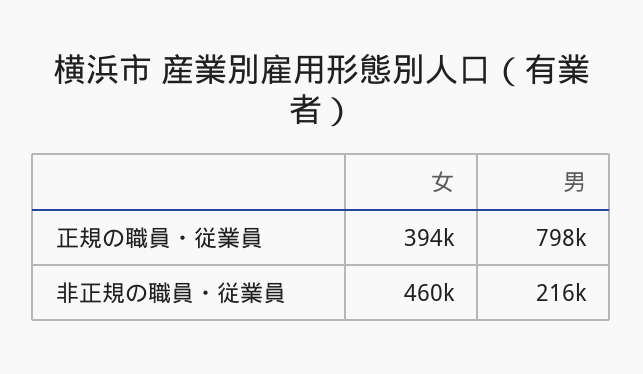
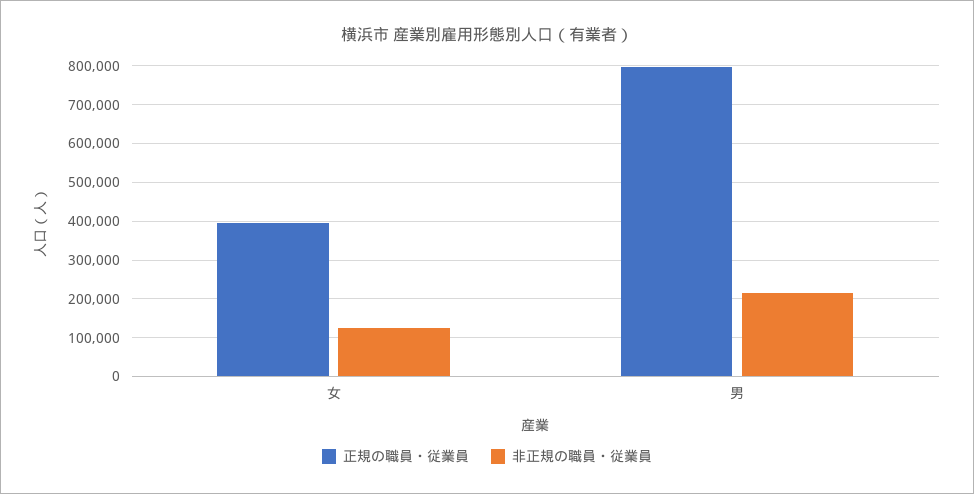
非正規の職員・従業員, 女: 460000 -> 120000

